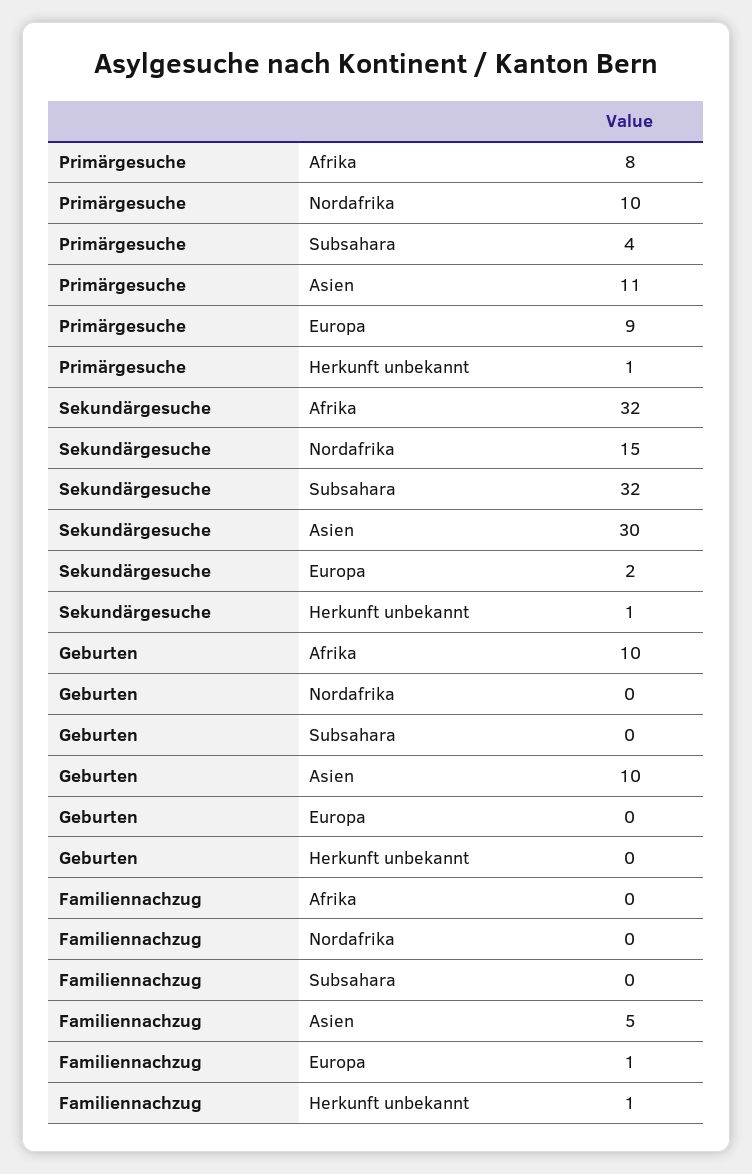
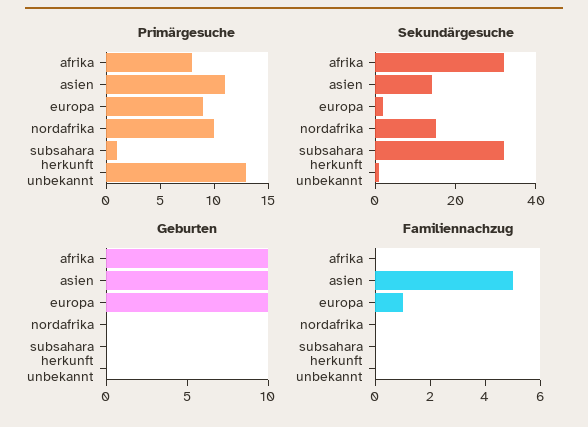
Primärgesuche, Subsahara: 4 -> 1
Primärgesuche, Herkunft unbekannt: 1 -> 13
Sekundärgesuche, Asien: 30 -> 15
Geburten, Europa: 0 -> 10
Familiennachzug, Herkunft unbekannt: 1 -> 0

